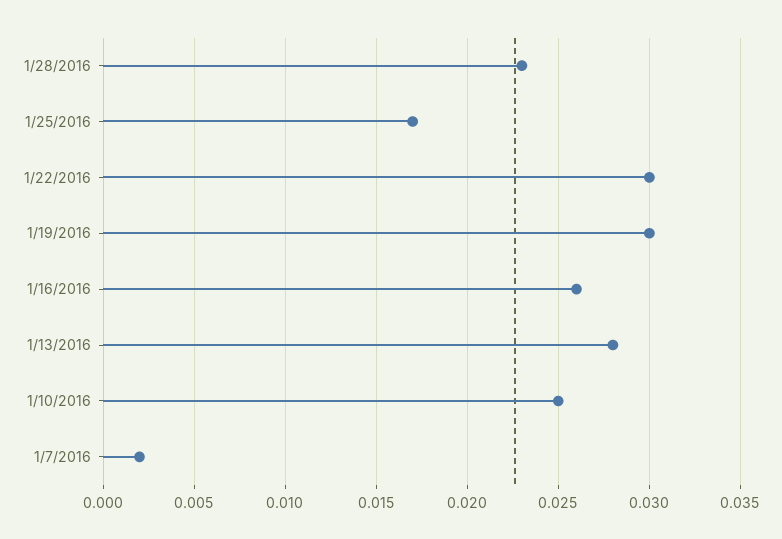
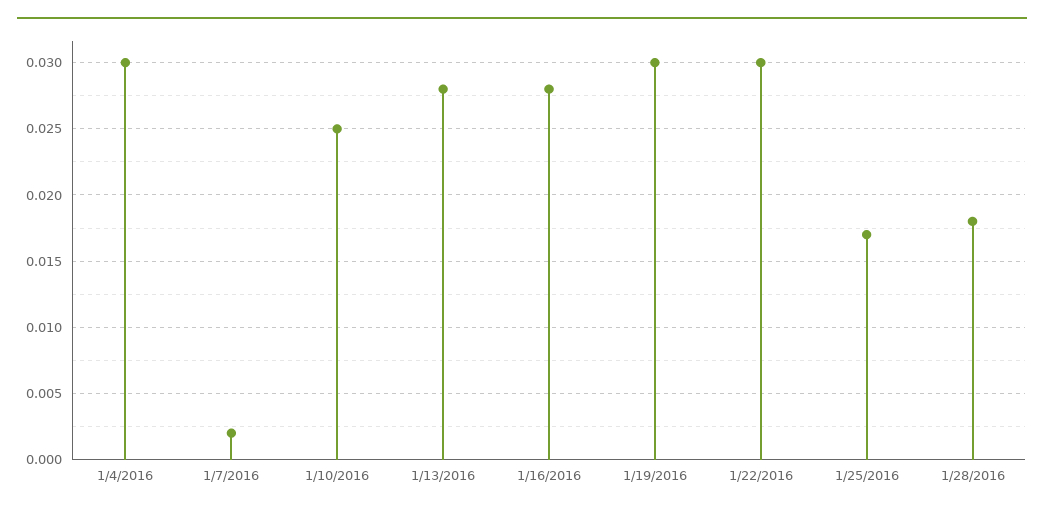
1/28/2016: 0.023 -> 0.018
1/16/2016: 0.026 -> 0.028
1/4/2016: none -> 0.03

